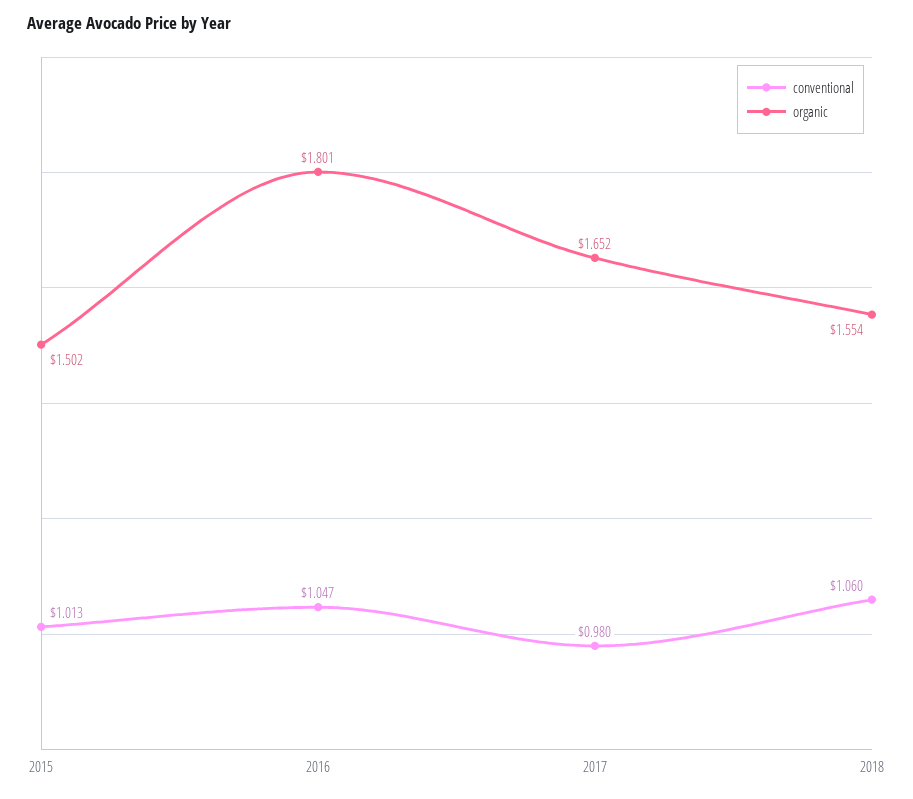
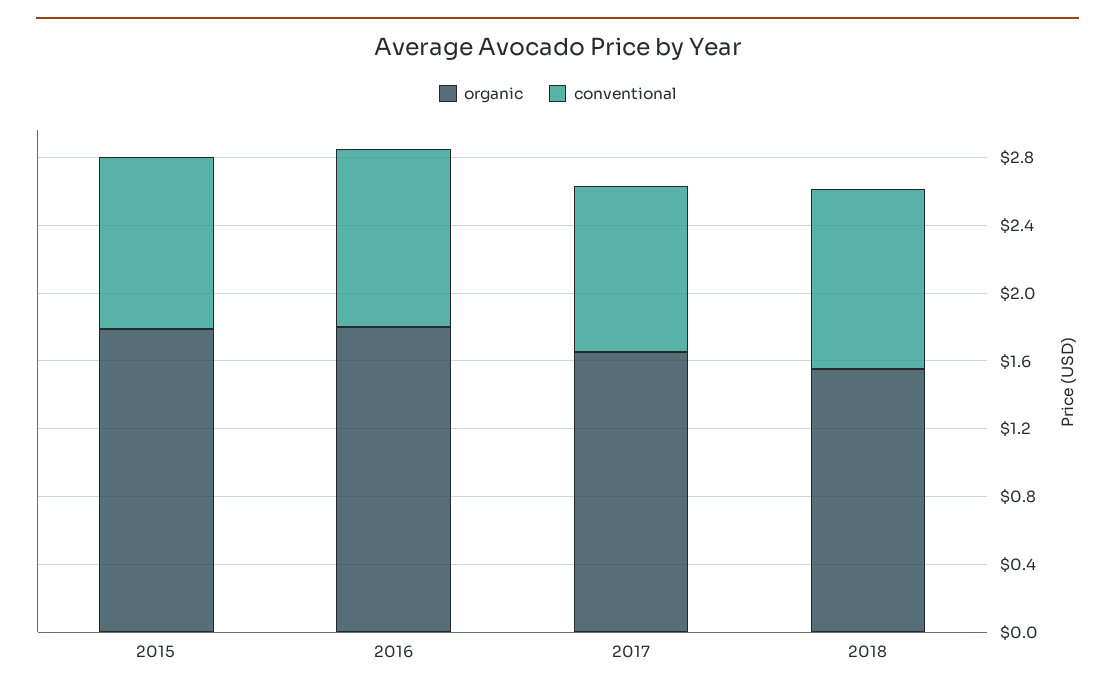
organic, 2015: 1.502 -> 1.8

